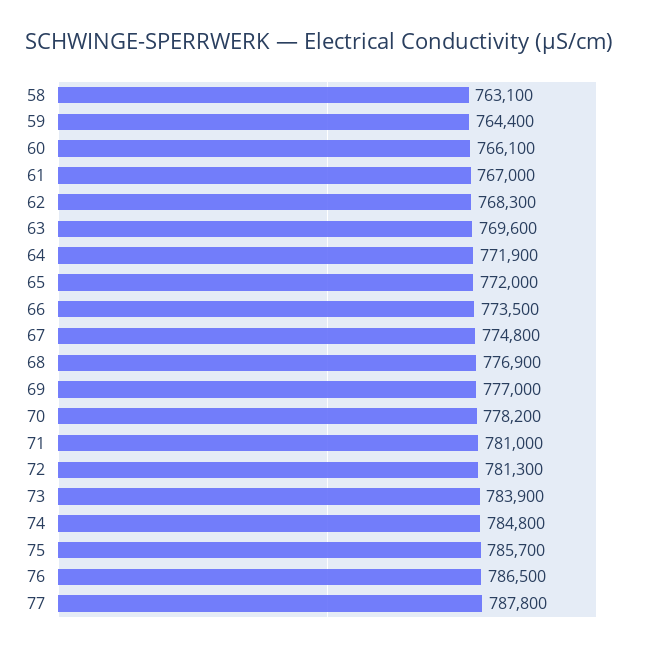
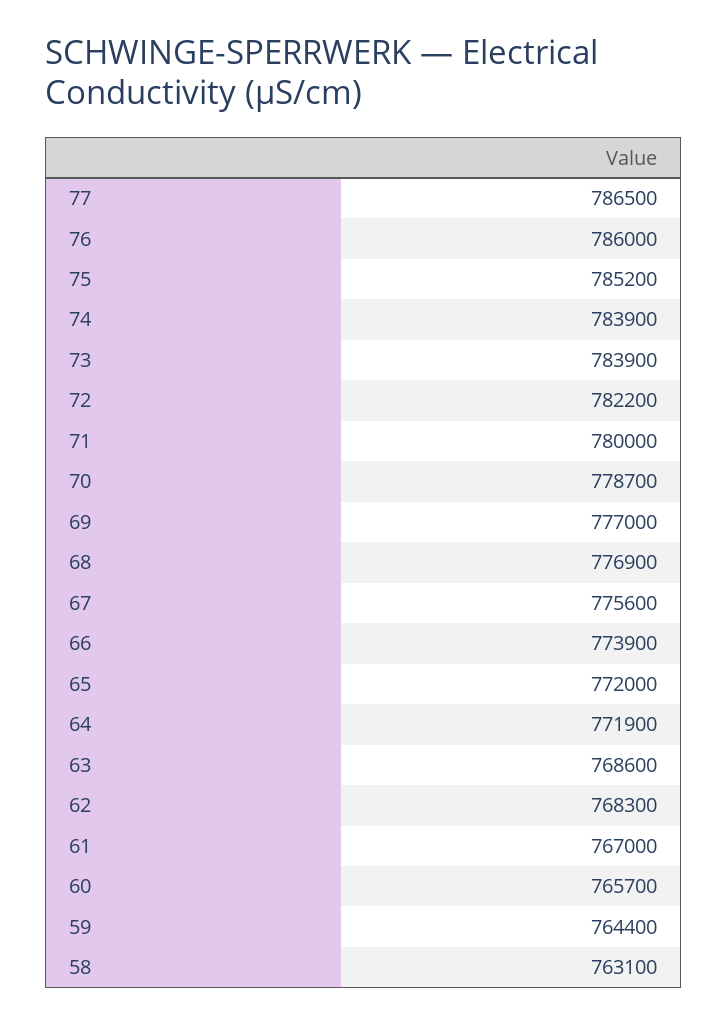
60: 766100 -> 765700
63: 769600 -> 768600
66: 773500 -> 773900
67: 774800 -> 775600
70: 778200 -> 778700
71: 781000 -> 780000
72: 781300 -> 782200
74: 784800 -> 783900
75: 785700 -> 785200
76: 786500 -> 786000
77: 787800 -> 786500

